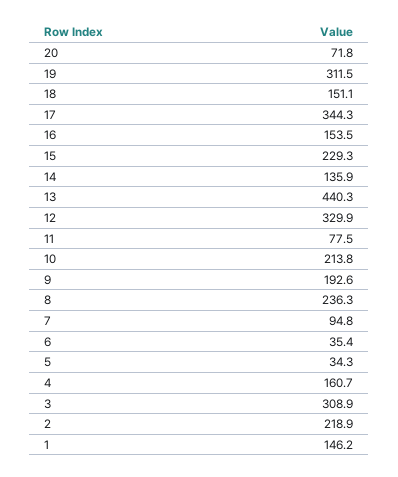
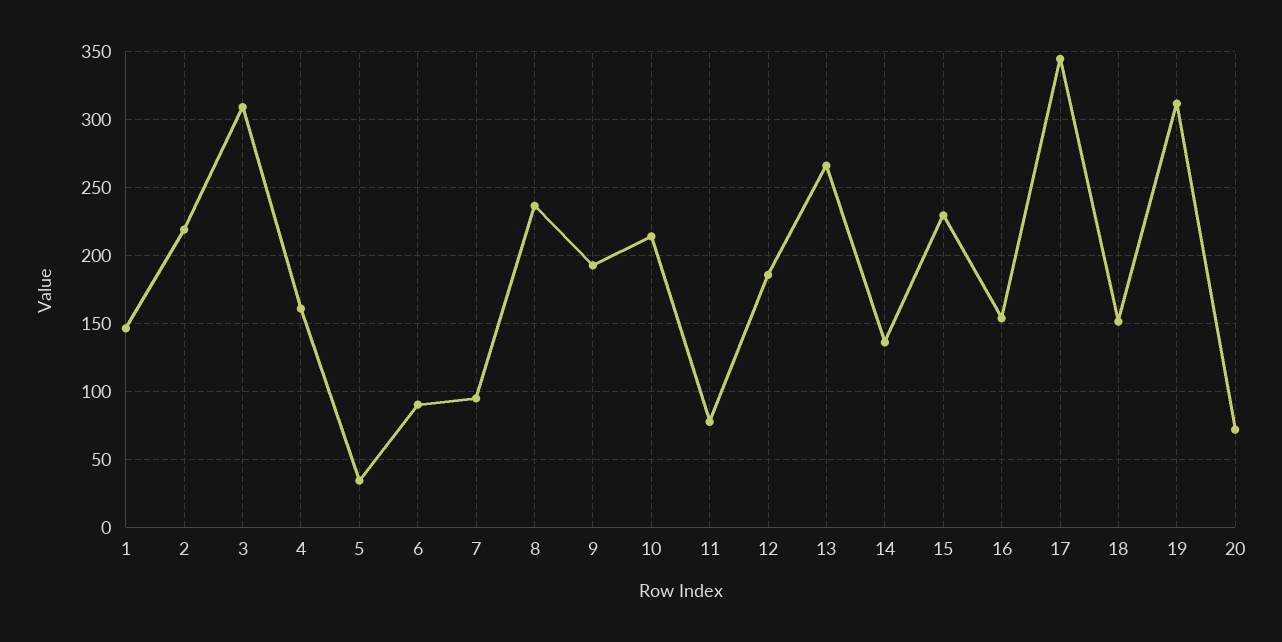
13: 440.3 -> 265
12: 329.9 -> 185
6: 35.4 -> 90

